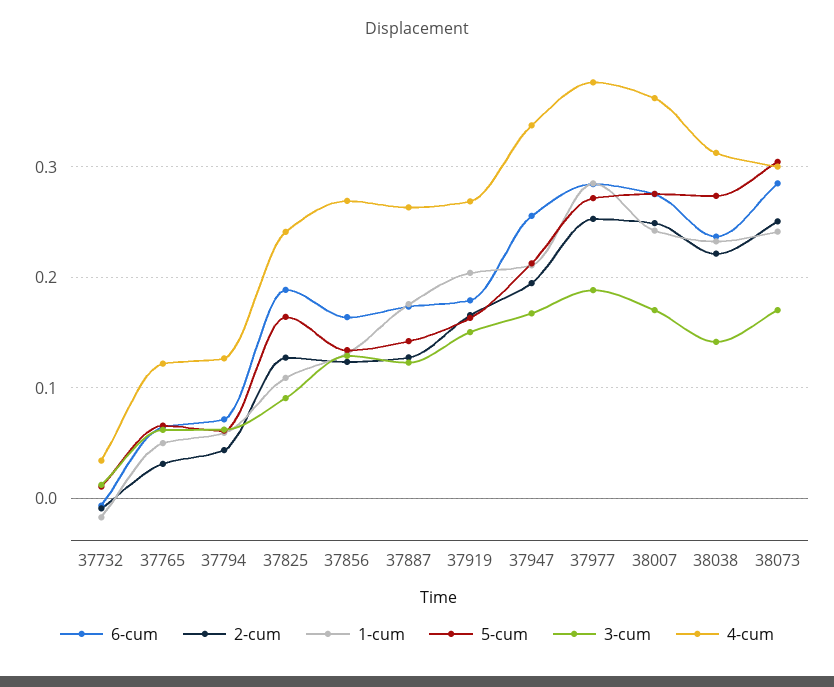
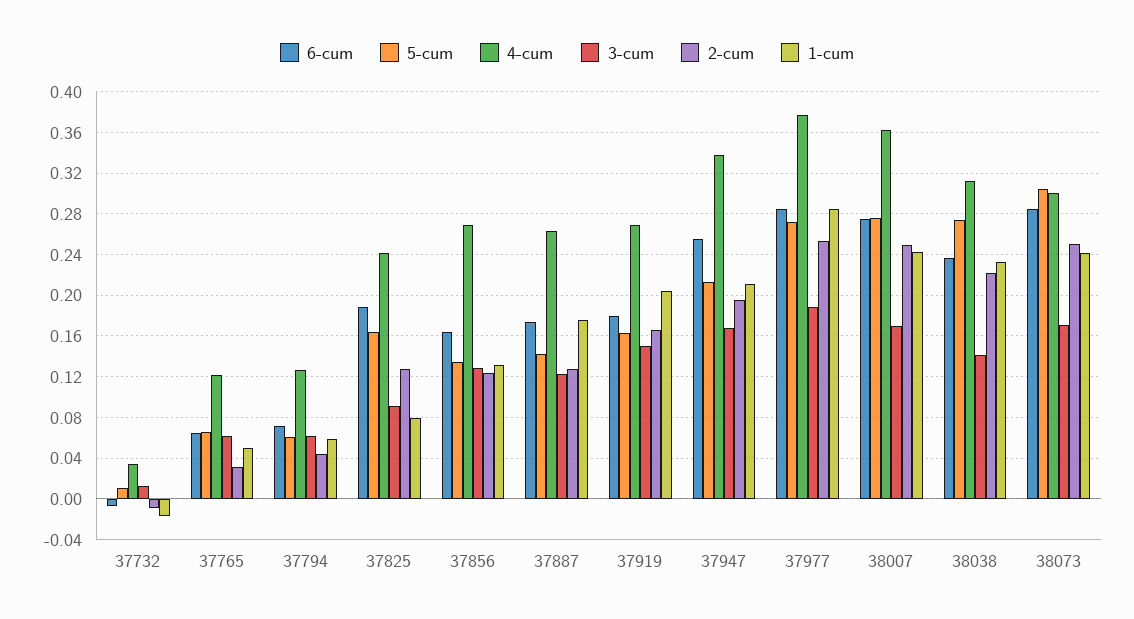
1-cum, 37825: 0.11 -> 0.08

